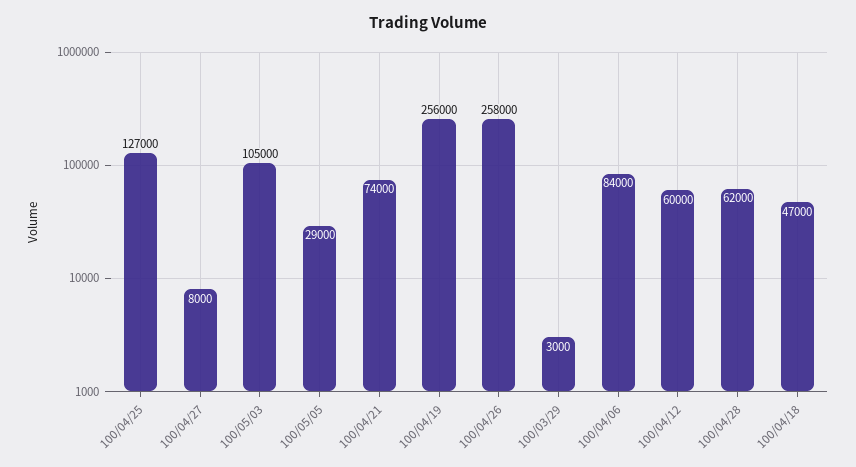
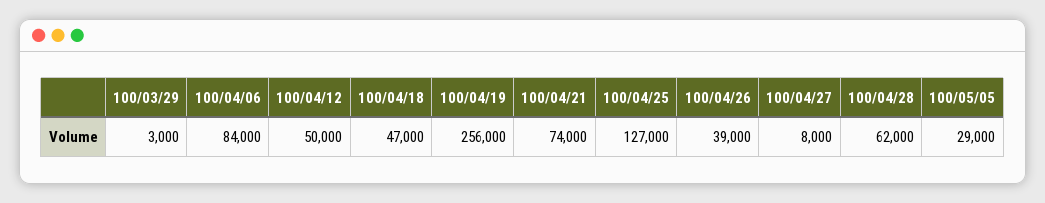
100/05/03: 105000 -> none
100/04/26: 258000 -> 39000
100/04/12: 60000 -> 50000

